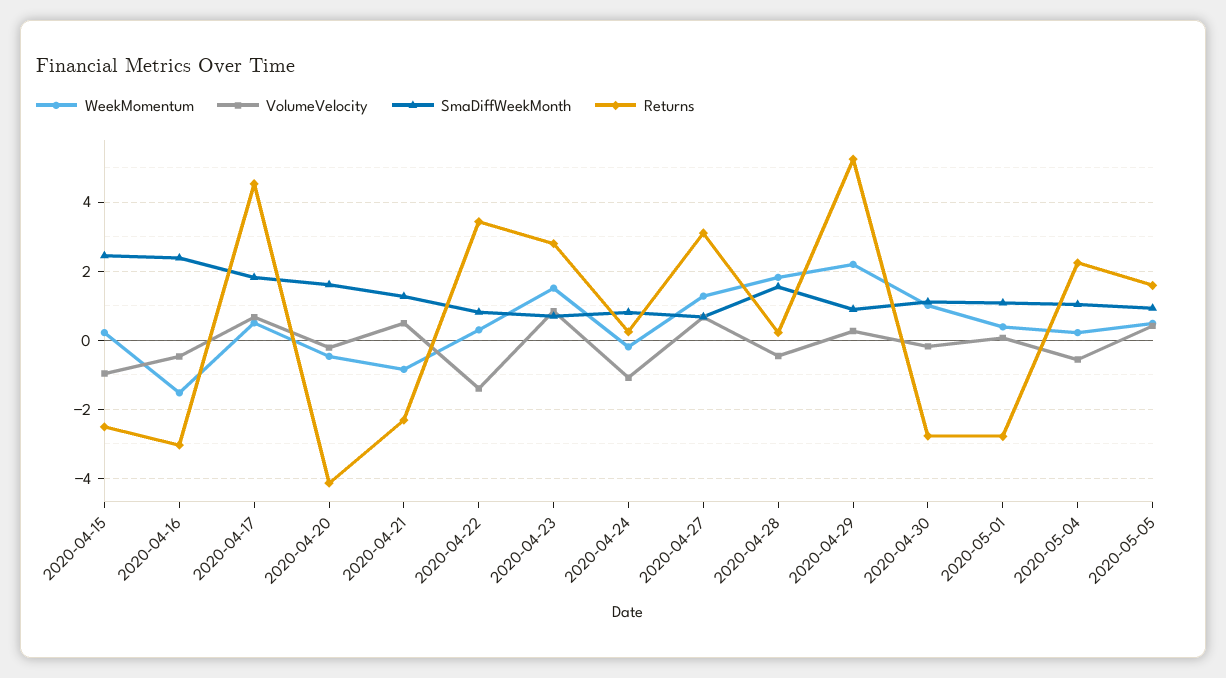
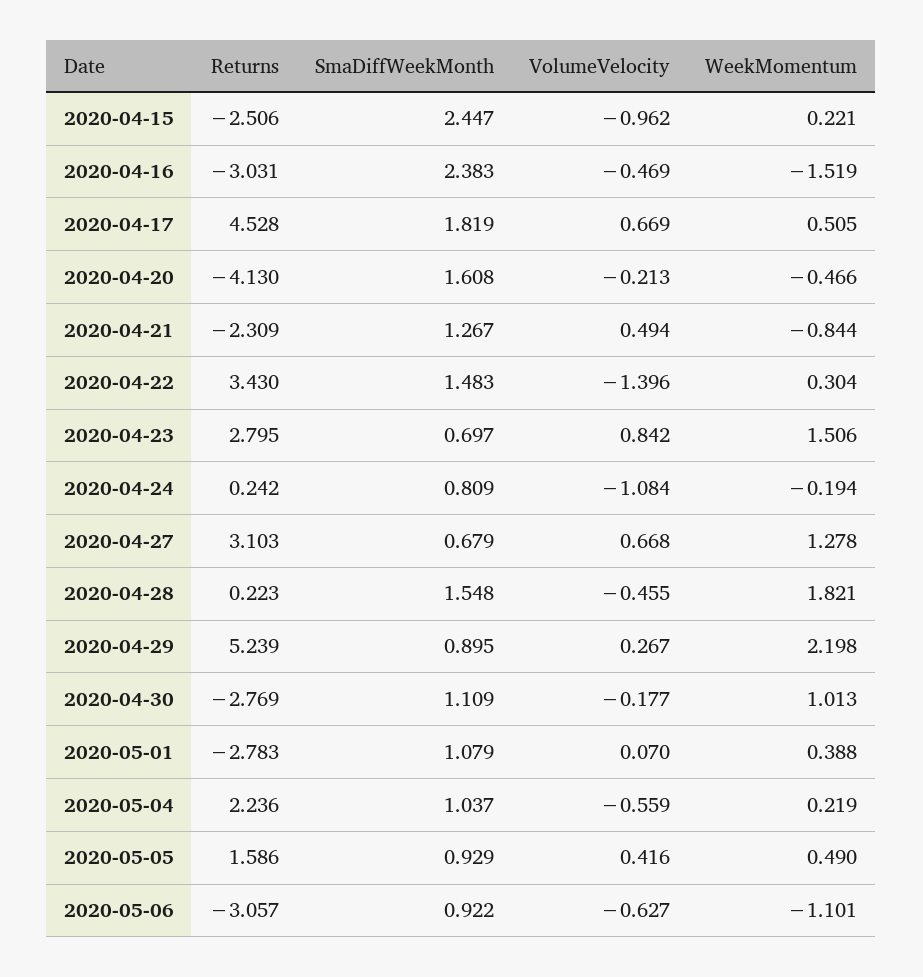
SmaDiffWeekMonth, 2020-04-22: 0.8 -> 1.483
Returns, 2020-05-06: none -> -3.057
SmaDiffWeekMonth, 2020-05-06: none -> 0.922
VolumeVelocity, 2020-05-06: none -> -0.627
WeekMomentum, 2020-05-06: none -> -1.101

